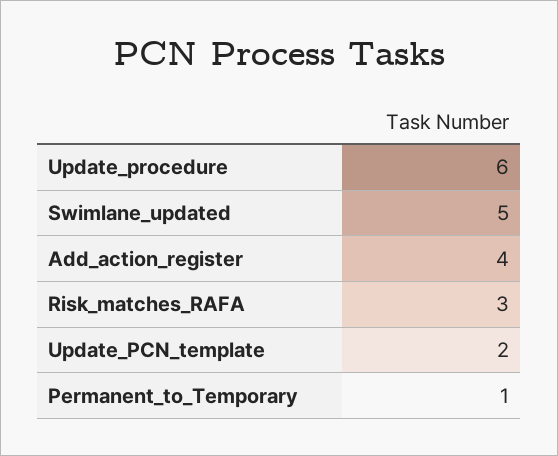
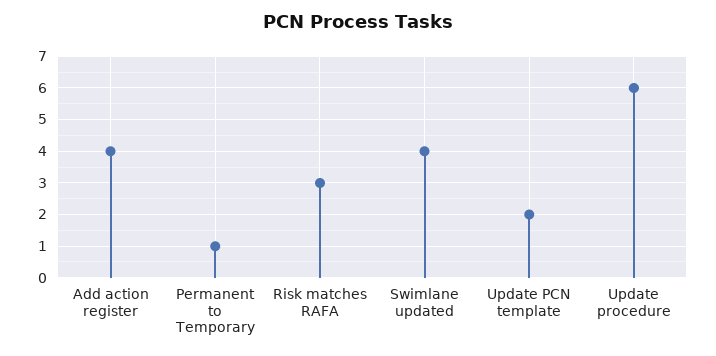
Swimlane_updated: 5 -> 4

